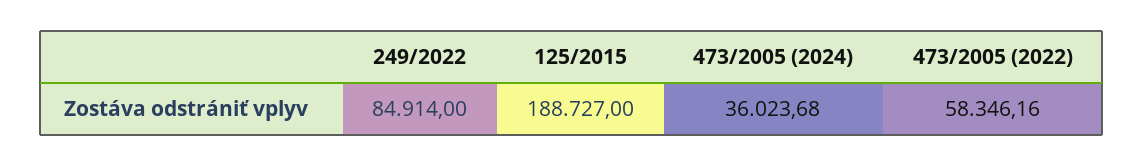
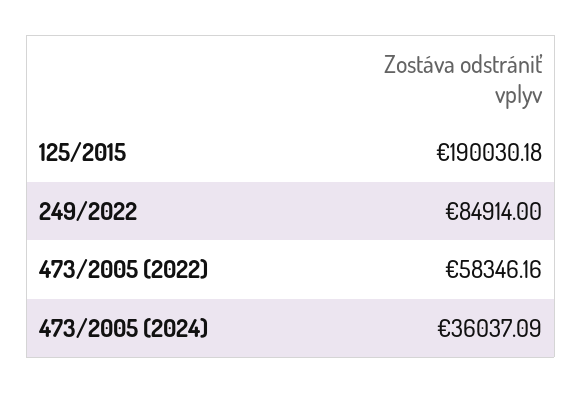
125/2015: 188727 -> 190030.18
473/2005 (2024): 36023.68 -> 36037.09

